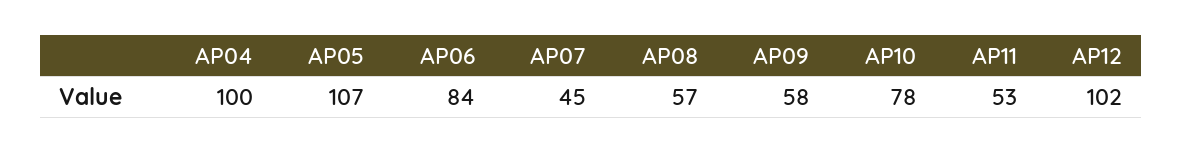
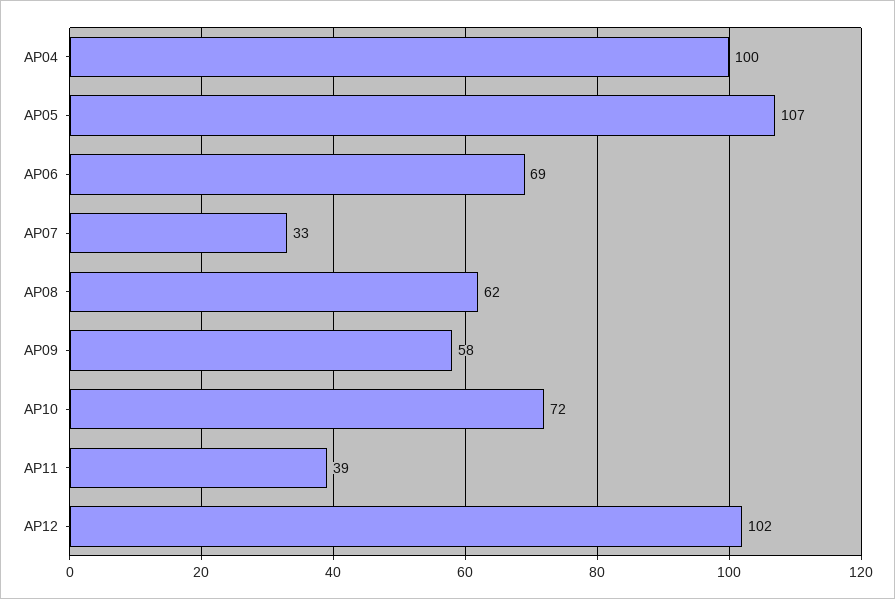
AP06: 84 -> 69
AP07: 45 -> 33
AP08: 57 -> 62
AP10: 78 -> 72
AP11: 53 -> 39

